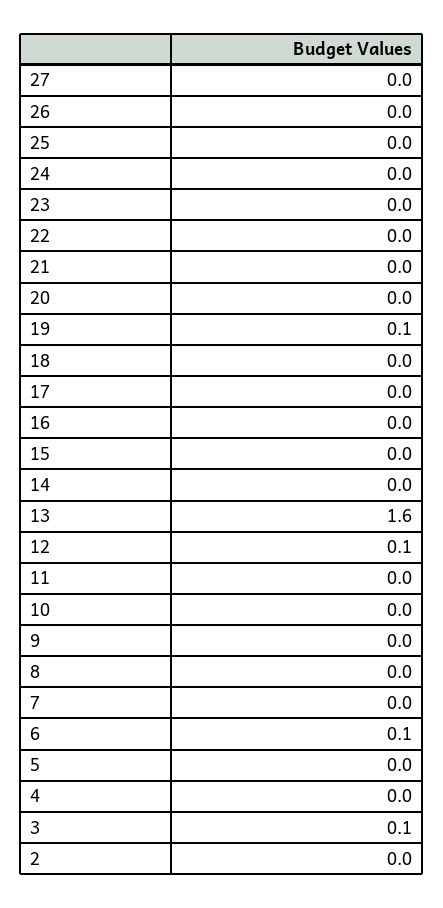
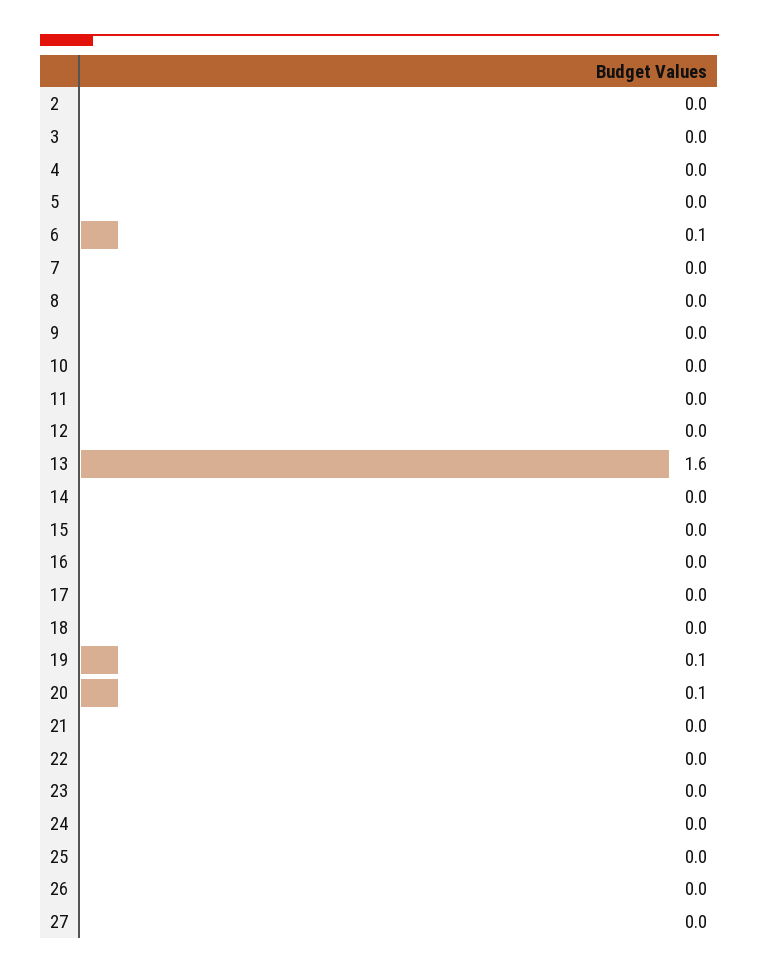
20: 0 -> 0.1
12: 0.1 -> 0
3: 0.1 -> 0

